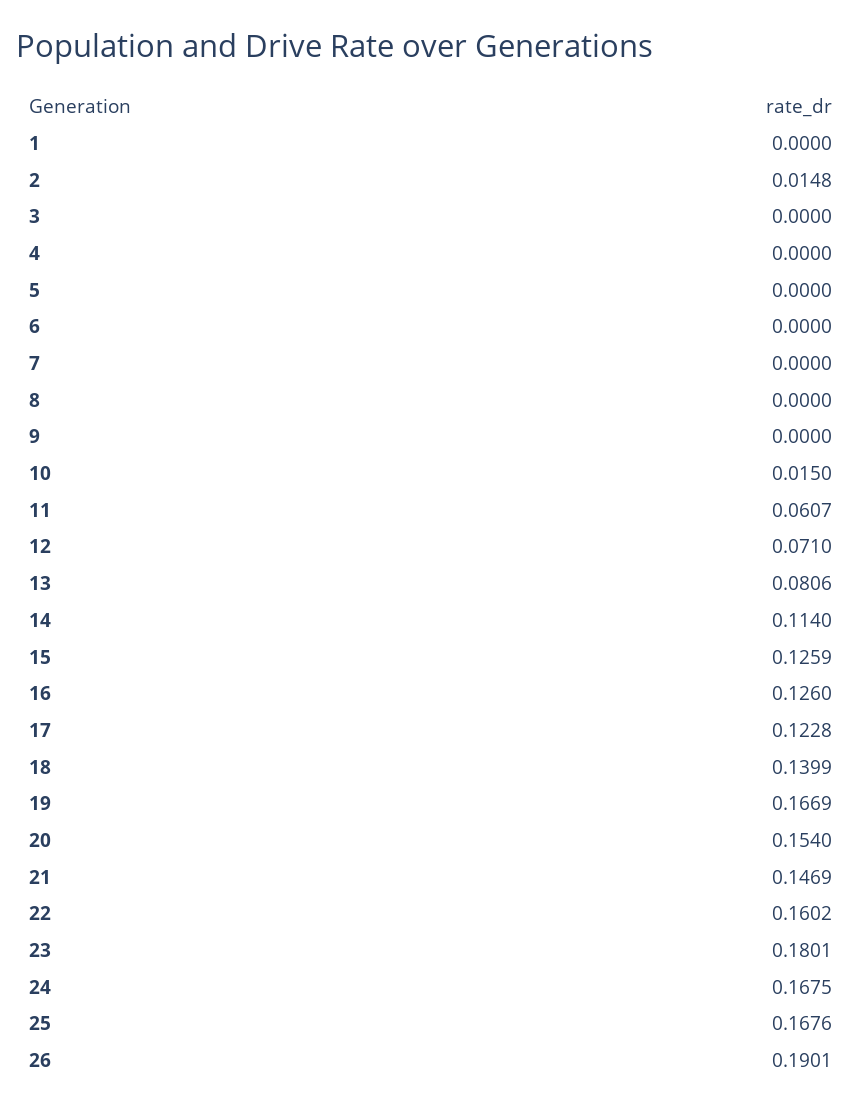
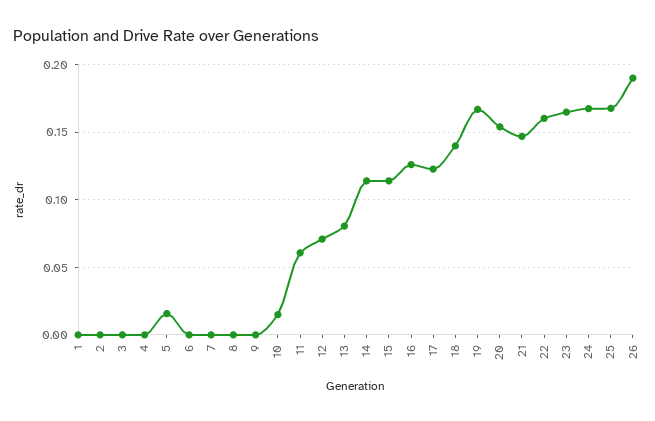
2: 0.0148 -> 0
5: 0 -> 0.015
15: 0.1259 -> 0.115
23: 0.1801 -> 0.165

